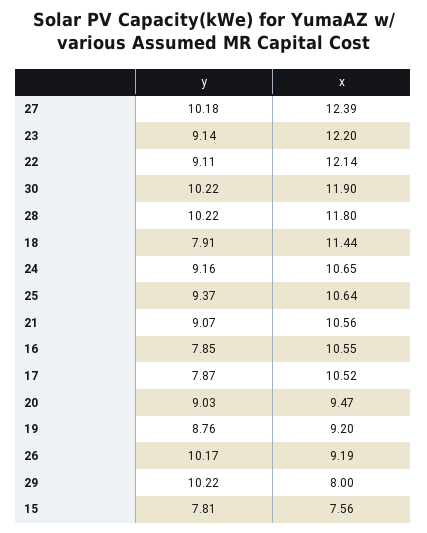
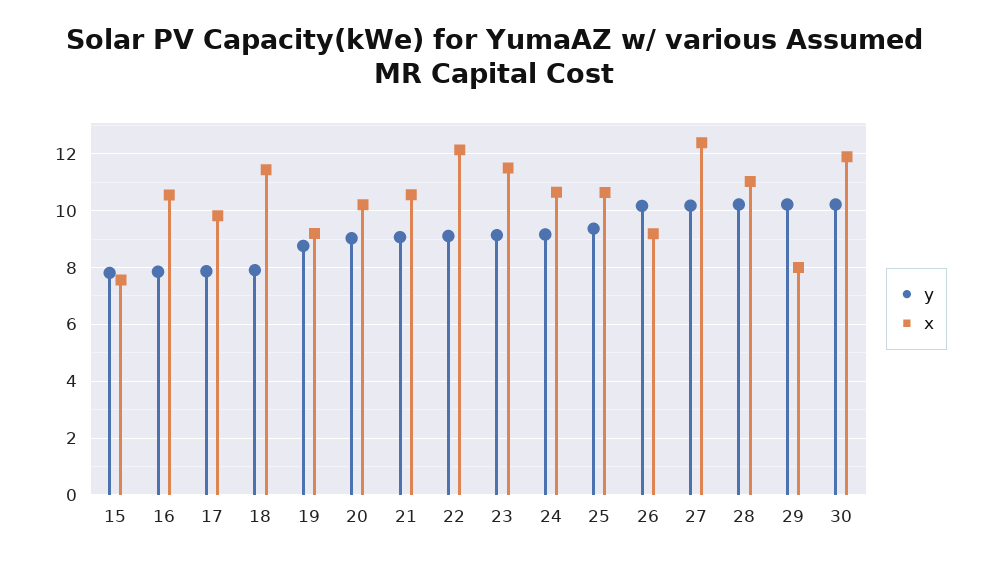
x, 23: 12.2 -> 11.5
x, 28: 11.8 -> 11
x, 17: 10.52 -> 9.75
x, 20: 9.47 -> 10.25

